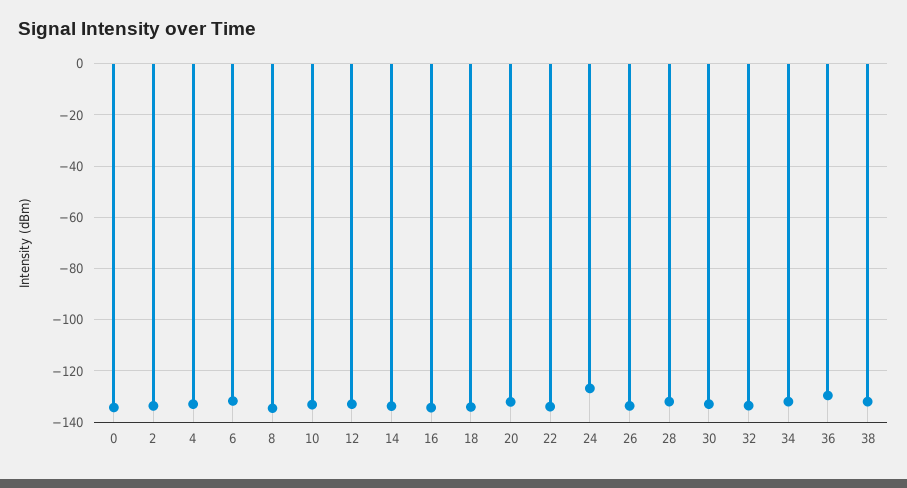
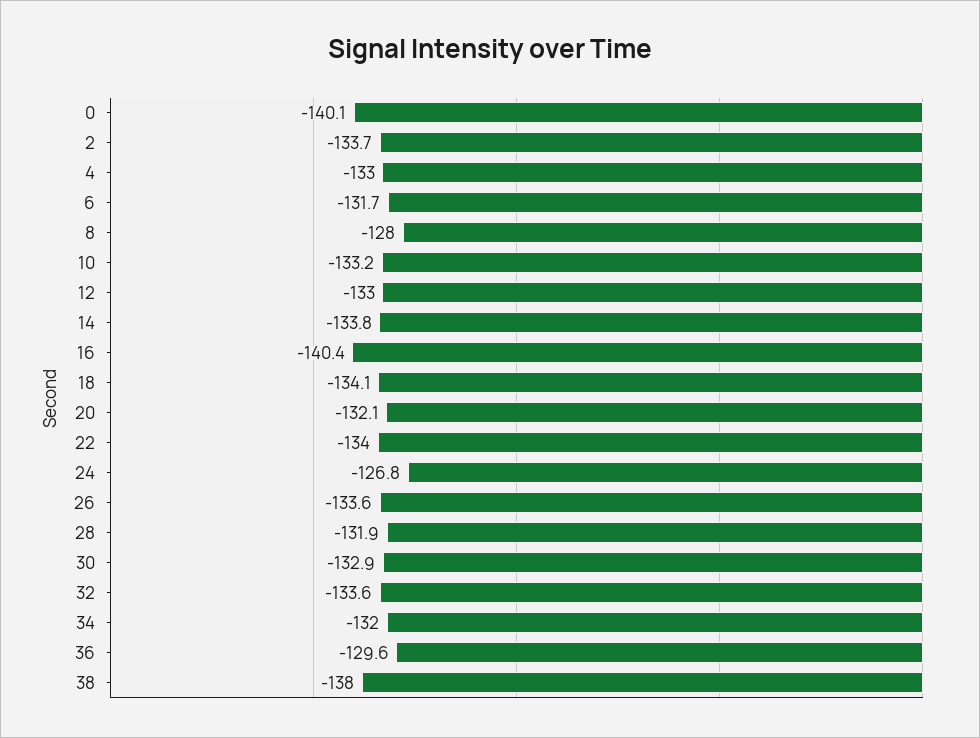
0: -135 -> -140.1
8: -135 -> -128
16: -135 -> -140.4
38: -132.5 -> -138

